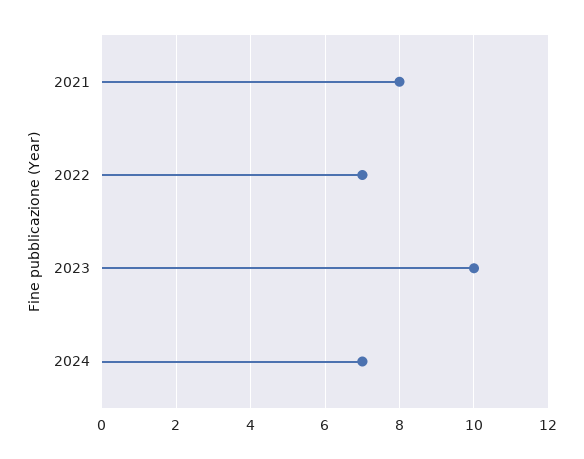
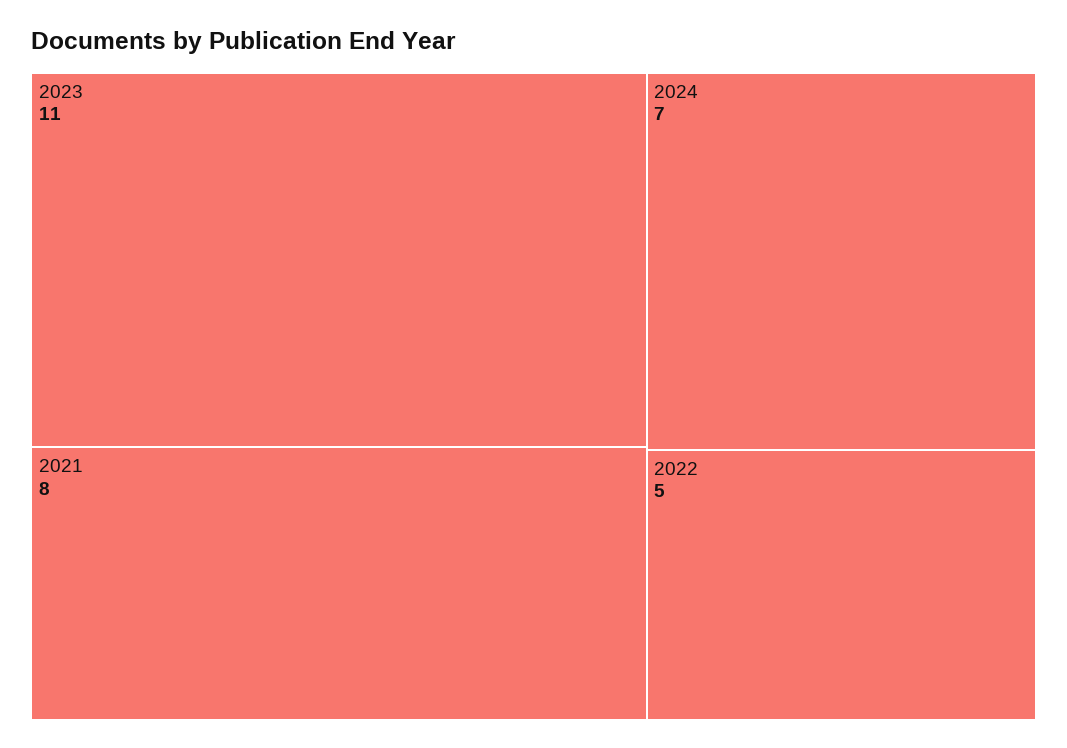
2022: 7 -> 5
2023: 10 -> 11

